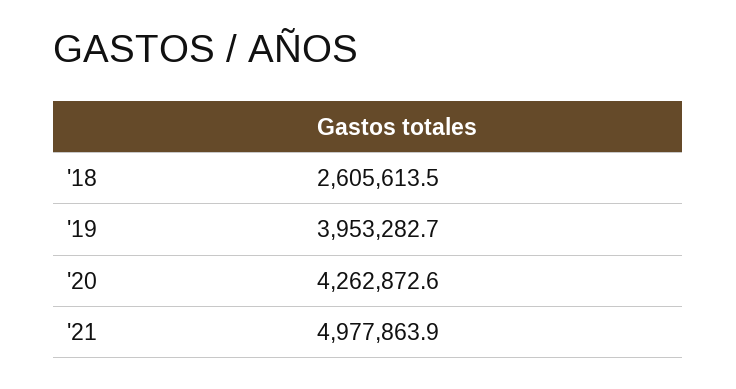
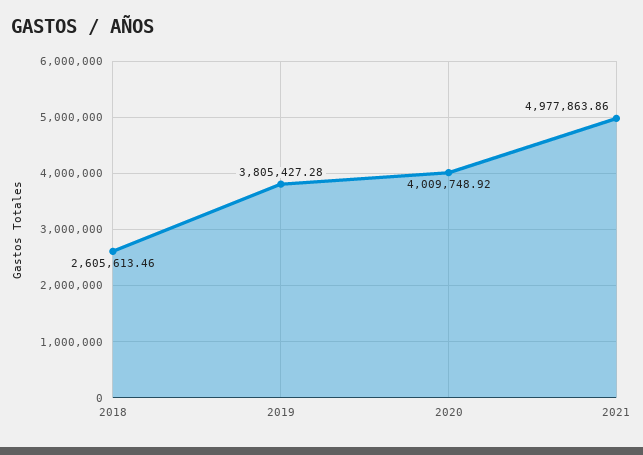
'19: 3953282.7 -> 3805427.28
'20: 4262872.6 -> 4009748.92

